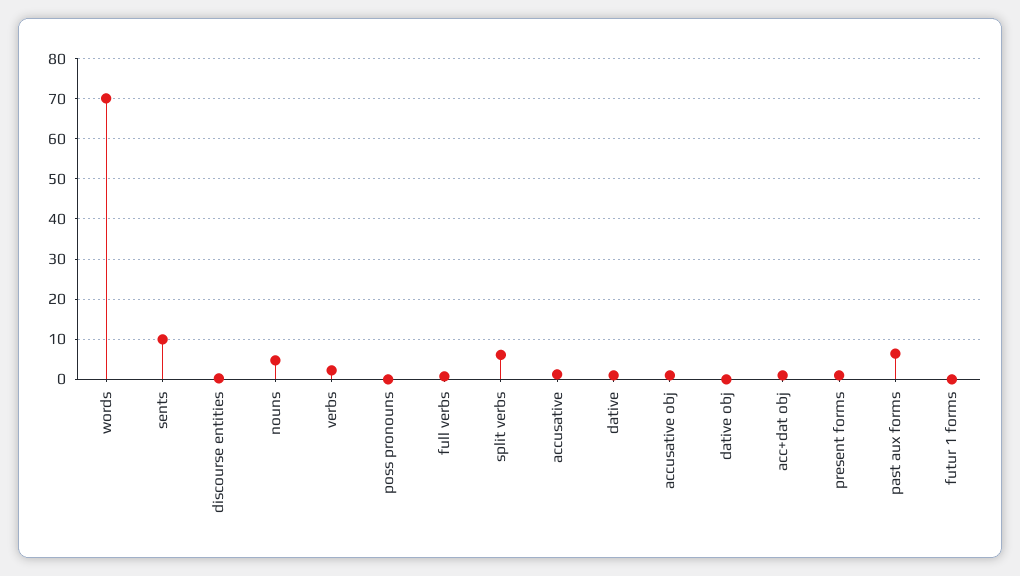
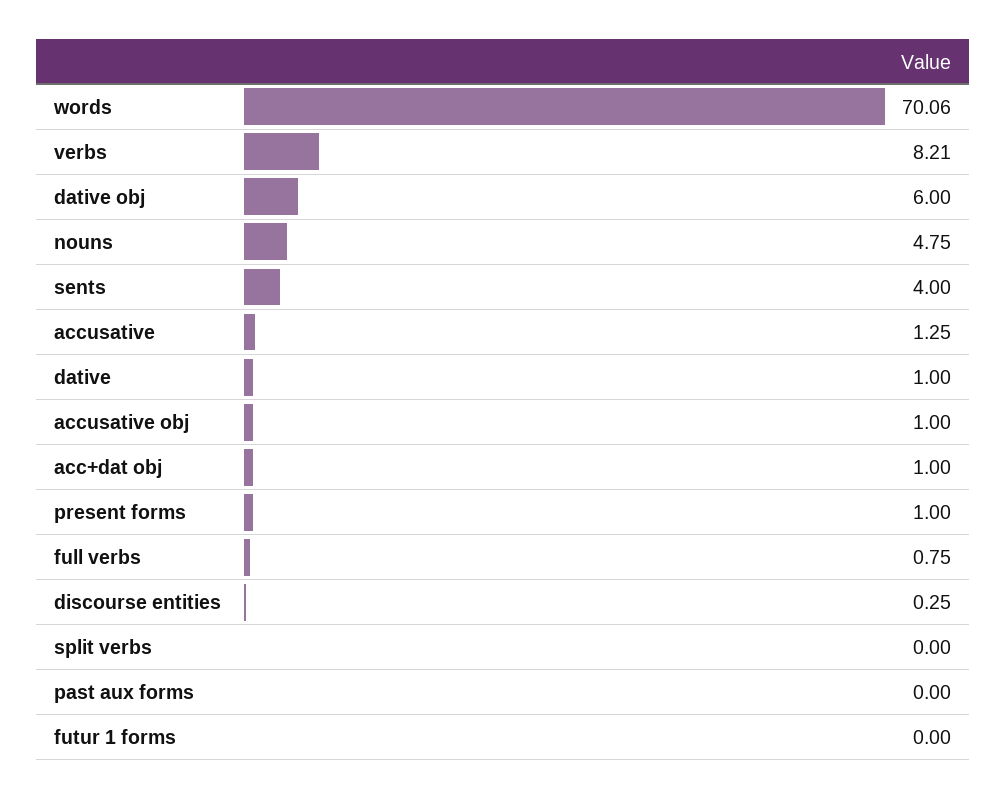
sents: 10 -> 4
verbs: 2 -> 8.21
poss pronouns: 0 -> none
split verbs: 6 -> 0
dative obj: 0 -> 6
past aux forms: 6 -> 0

